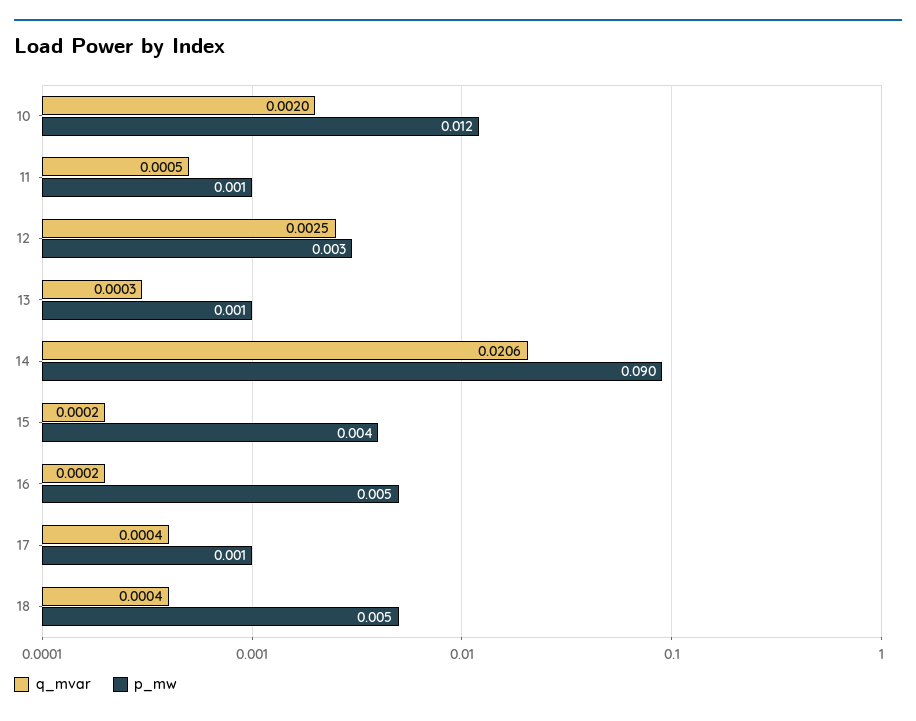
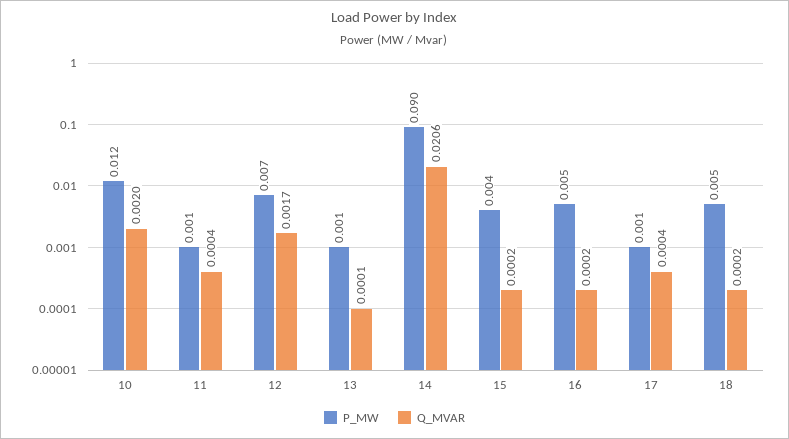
q_mvar, 11: 0.0005 -> 0.0004
q_mvar, 12: 0.0025 -> 0.0017
p_mw, 12: 0.003 -> 0.007
q_mvar, 13: 0.0003 -> 0.0001
q_mvar, 18: 0.0004 -> 0.0002

